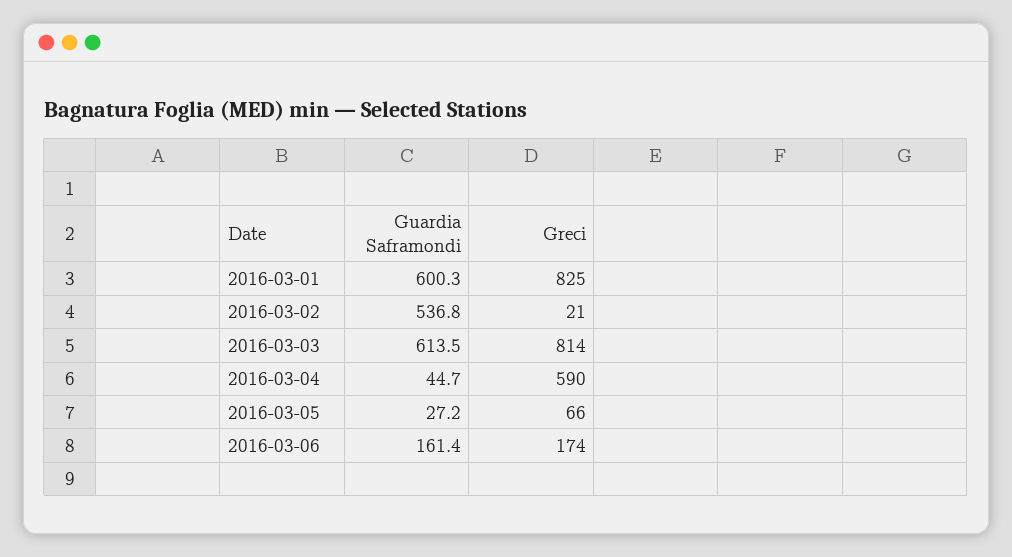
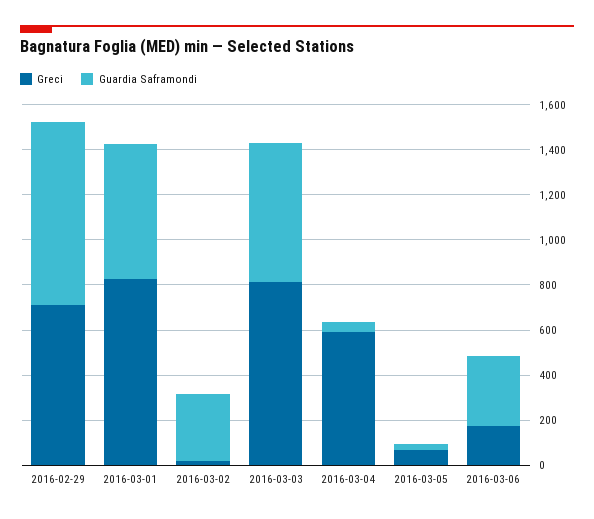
Guardia Saframondi, 2016-03-02: 536.8 -> 300
Guardia Saframondi, 2016-03-06: 161.4 -> 300
Greci, 2016-02-29: none -> 700
Guardia Saframondi, 2016-02-29: none -> 800

